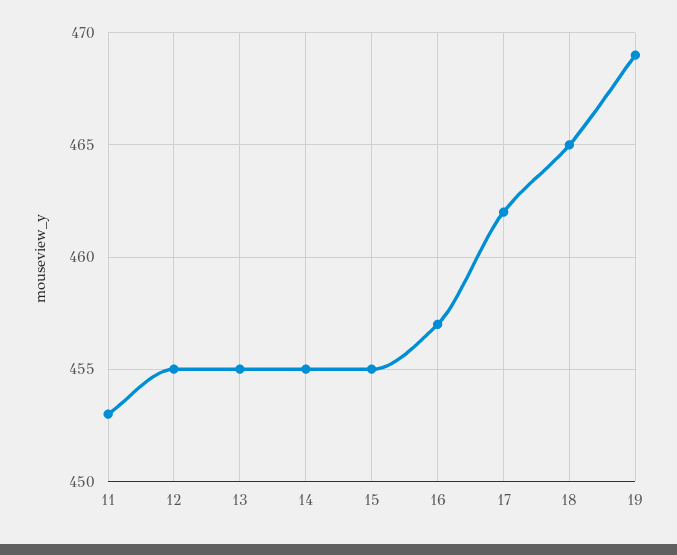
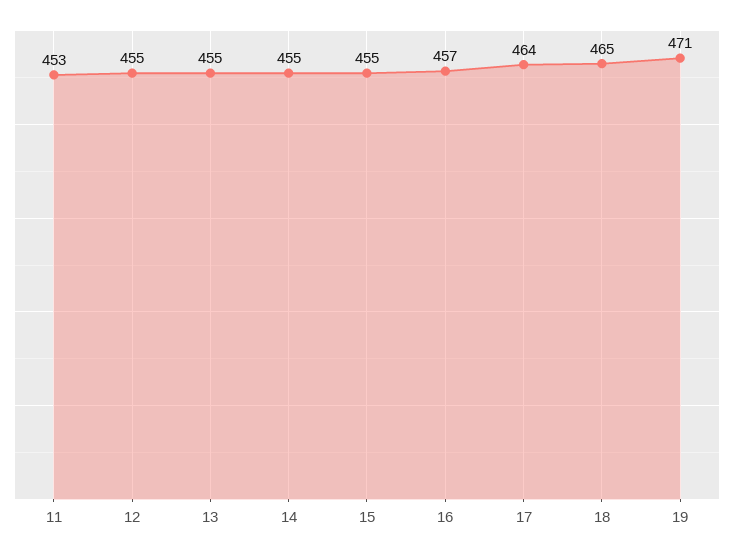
17: 462 -> 464
19: 469 -> 471

